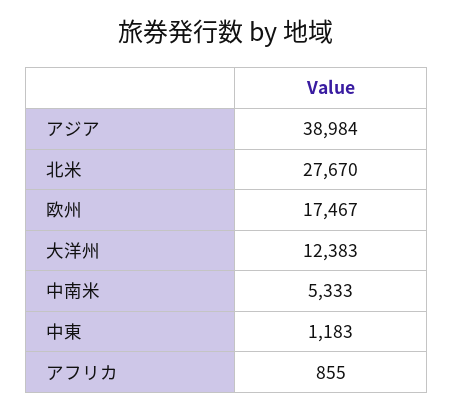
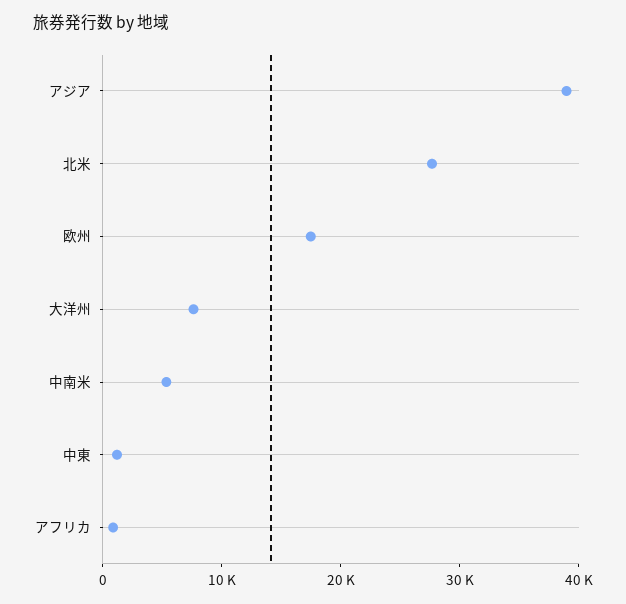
大洋州: 12383 -> 8000

